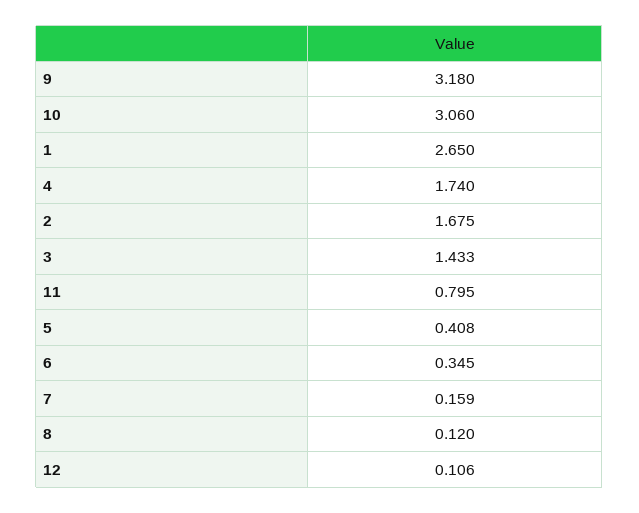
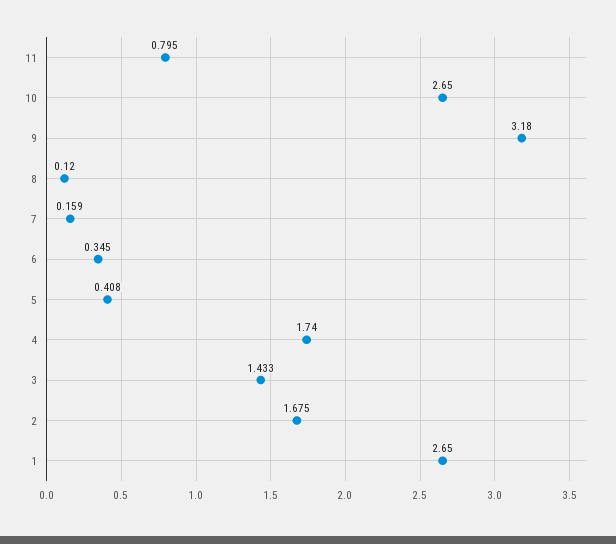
10: 3.06 -> 2.65
12: 0.106 -> none

